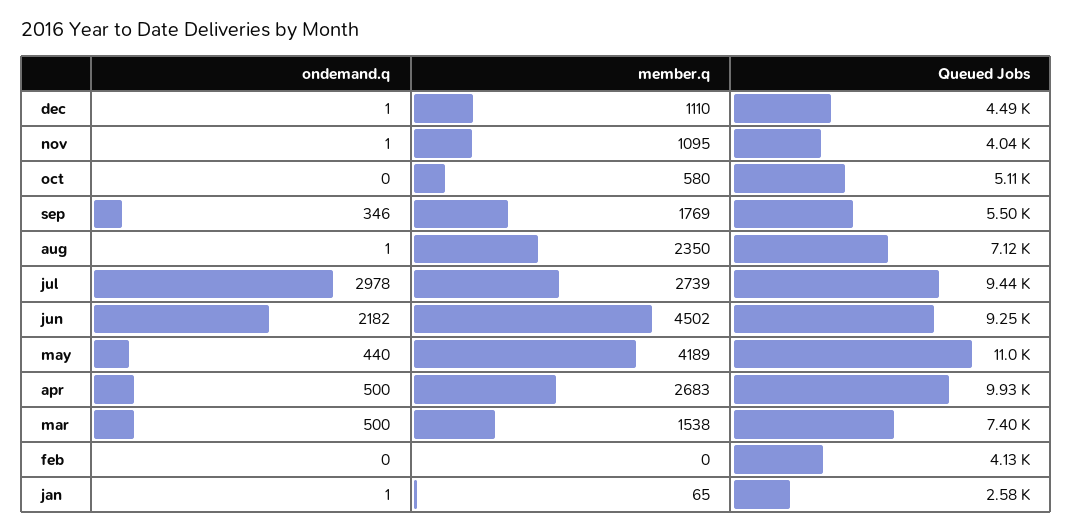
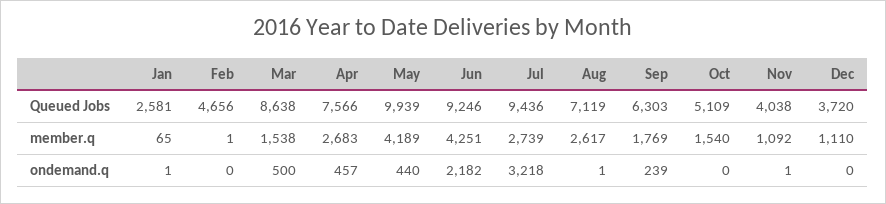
ondemand.q, dec: 1 -> 0
Queued Jobs, dec: 4490 -> 3720
member.q, nov: 1095 -> 1092
member.q, oct: 580 -> 1540
ondemand.q, sep: 346 -> 239
Queued Jobs, sep: 5500 -> 6303
member.q, aug: 2350 -> 2617
ondemand.q, jul: 2978 -> 3218
member.q, jun: 4502 -> 4251
Queued Jobs, may: 11000 -> 9939
ondemand.q, apr: 500 -> 457
Queued Jobs, apr: 9930 -> 7566
Queued Jobs, mar: 7400 -> 8638
member.q, feb: 0 -> 1
Queued Jobs, feb: 4130 -> 4656

